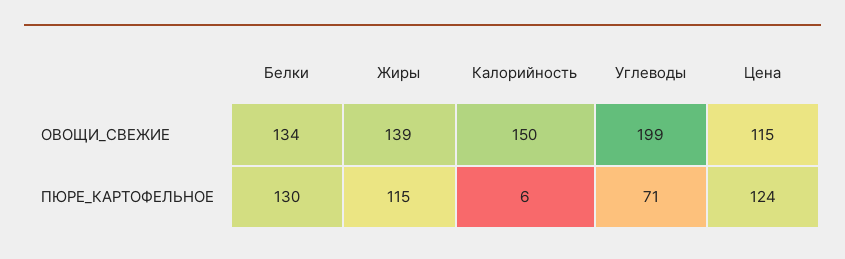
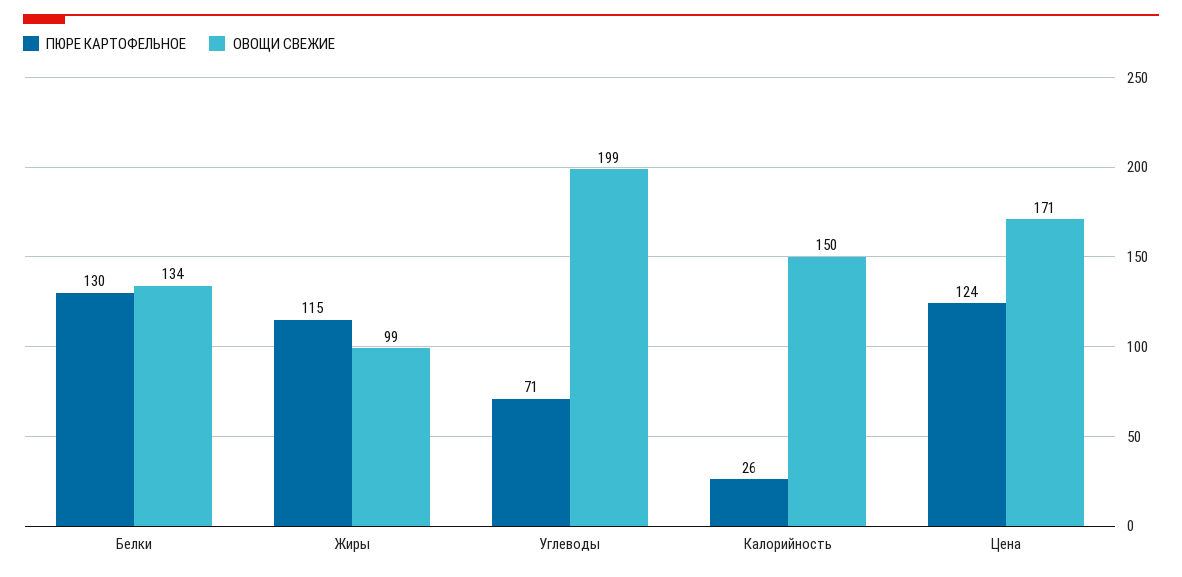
ОВОЩИ_СВЕЖИЕ, Жиры: 139 -> 99
ОВОЩИ_СВЕЖИЕ, Цена: 115 -> 171
ПЮРЕ_КАРТОФЕЛЬНОЕ, Калорийность: 6 -> 26

